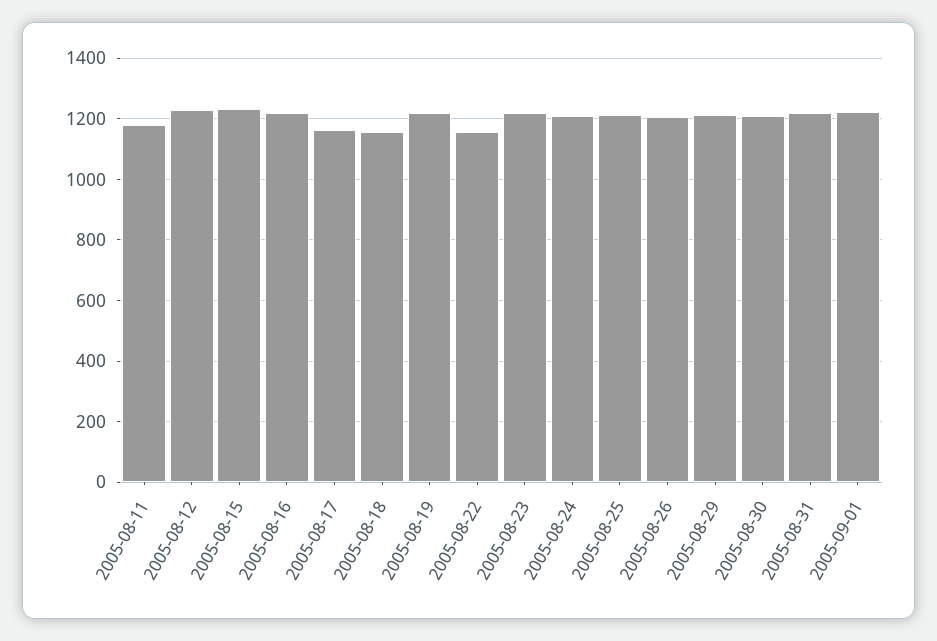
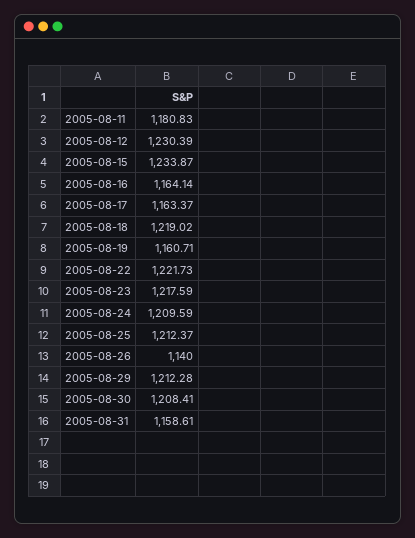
2005-08-16: 1220 -> 1164.14
2005-08-18: 1160 -> 1219.02
2005-08-19: 1220 -> 1160.71
2005-08-22: 1160 -> 1221.73
2005-08-26: 1200 -> 1140
2005-08-31: 1220 -> 1158.61
2005-09-01: 1220 -> none

